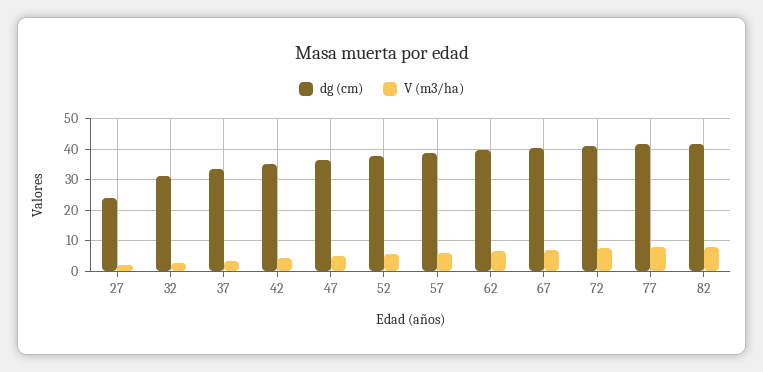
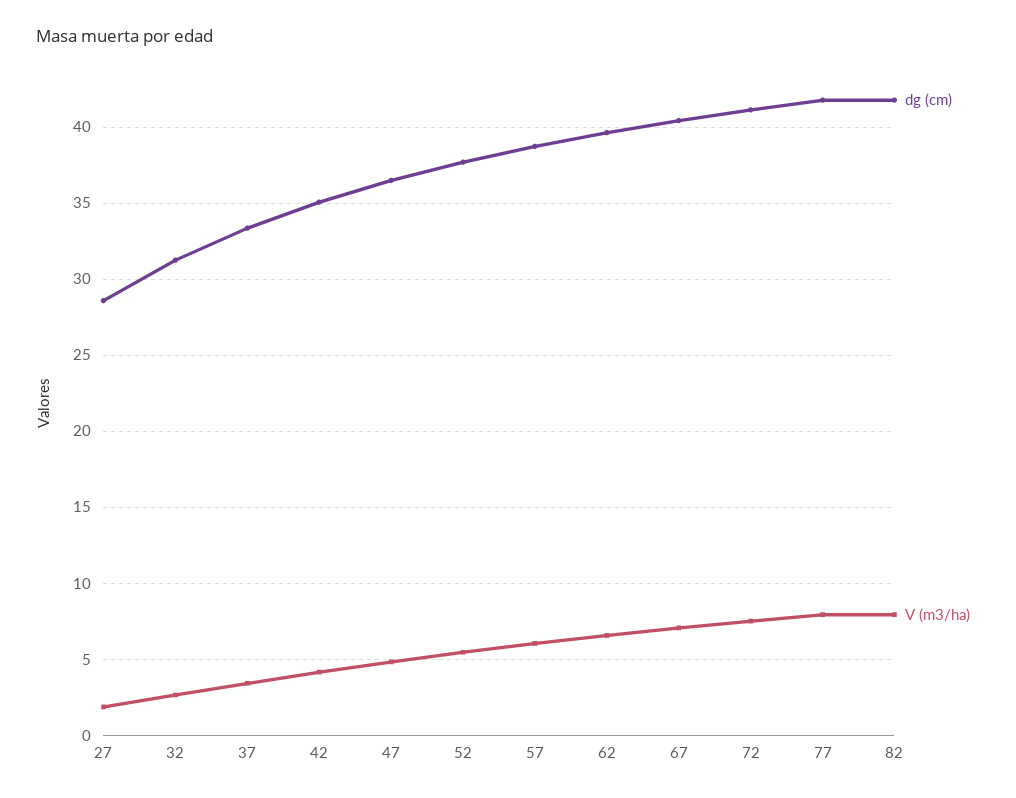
dg (cm), 27: 24 -> 28.5

